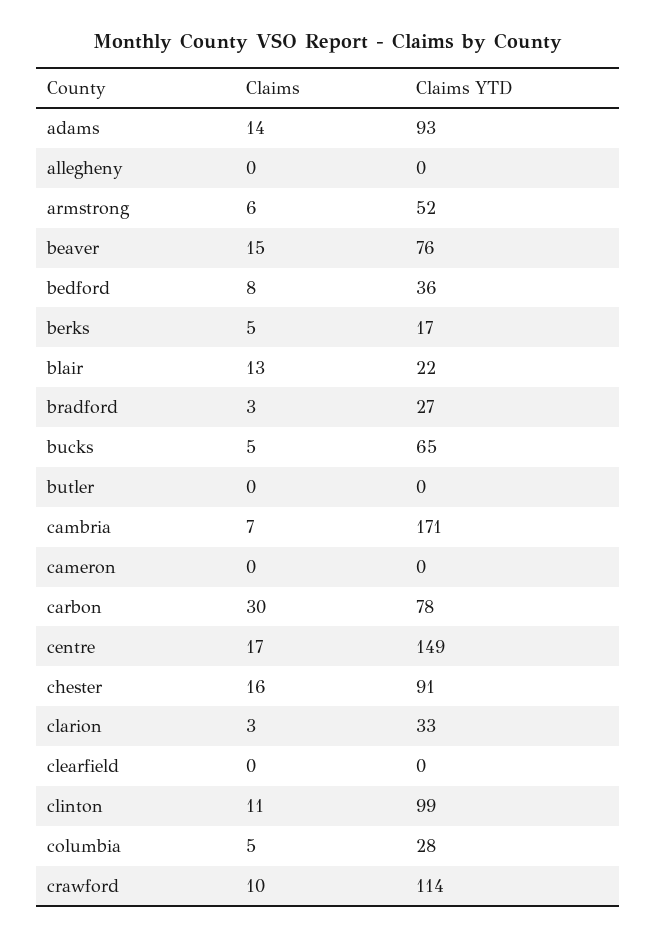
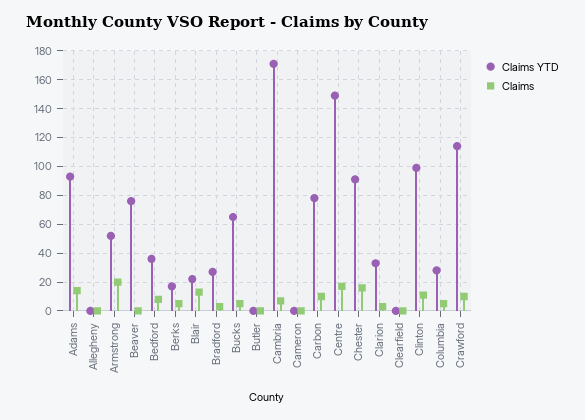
Claims, armstrong: 6 -> 20
Claims, beaver: 15 -> 0
Claims, carbon: 30 -> 10

